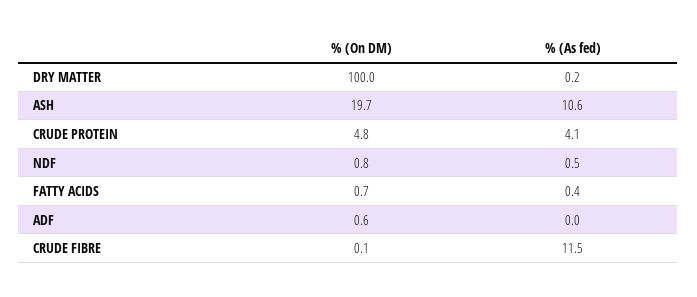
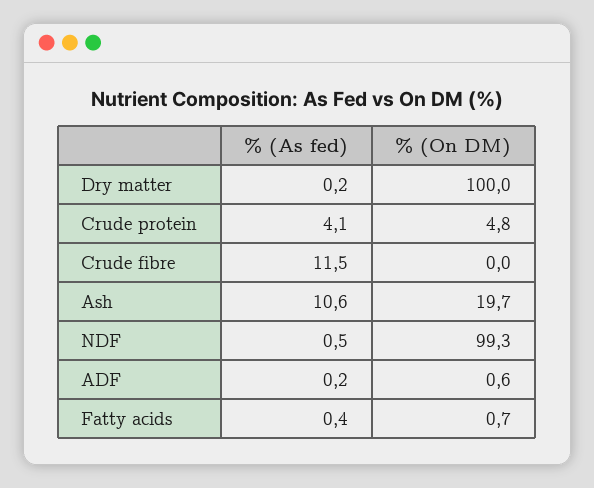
% (On DM), NDF: 0.8 -> 99.3
% (As fed), ADF: 0 -> 0.2
% (On DM), CRUDE FIBRE: 0.1 -> 0

